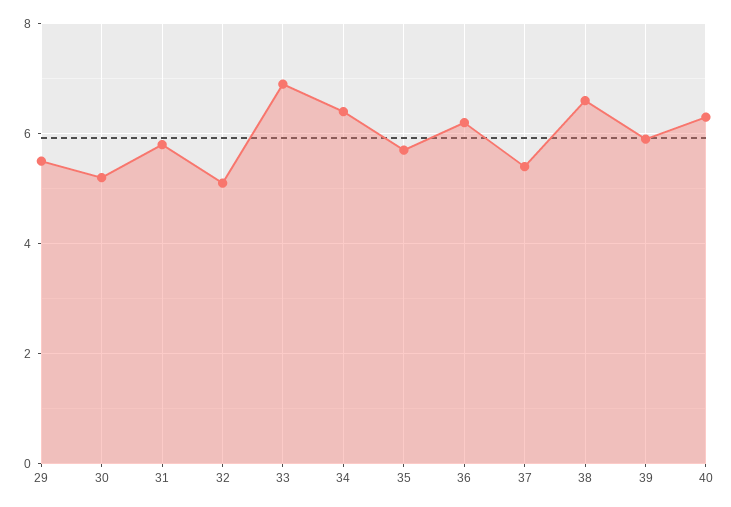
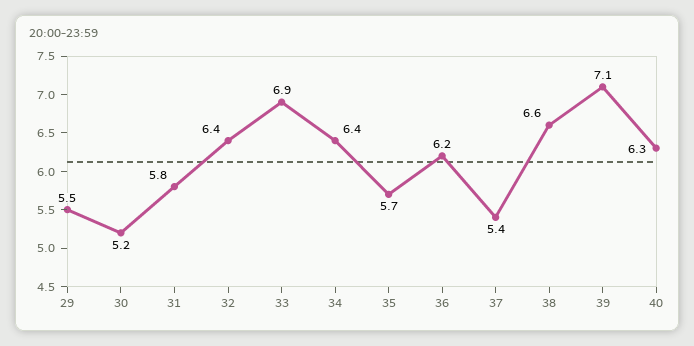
32: 5 -> 6.4
39: 6 -> 7.1

